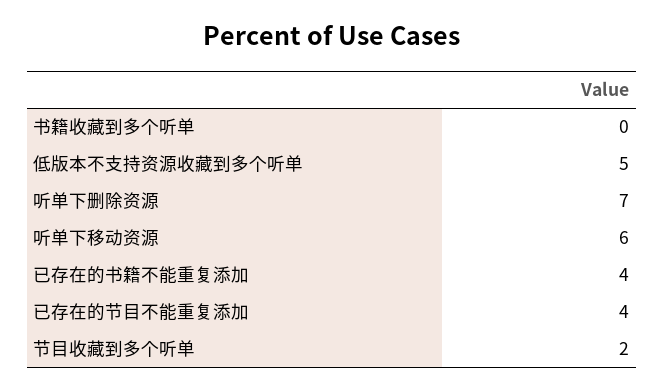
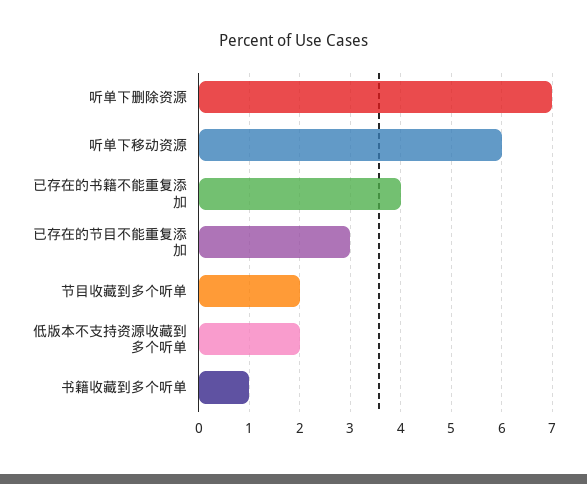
书籍收藏到多个听单: 0 -> 1
低版本不支持资源收藏到多个听单: 5 -> 2
已存在的节目不能重复添加: 4 -> 3

